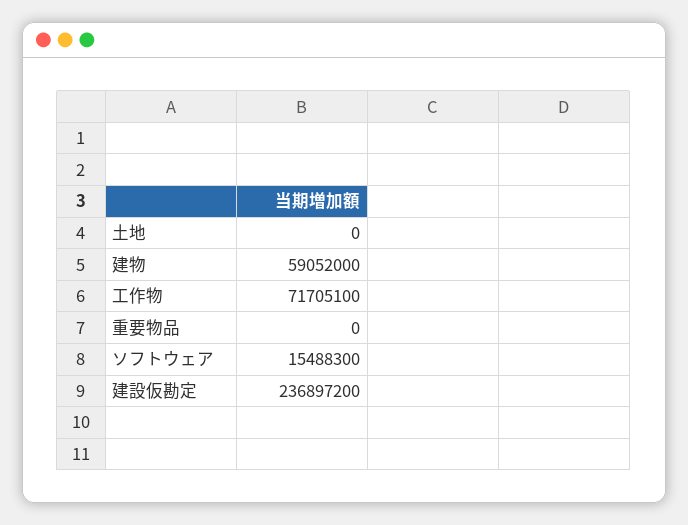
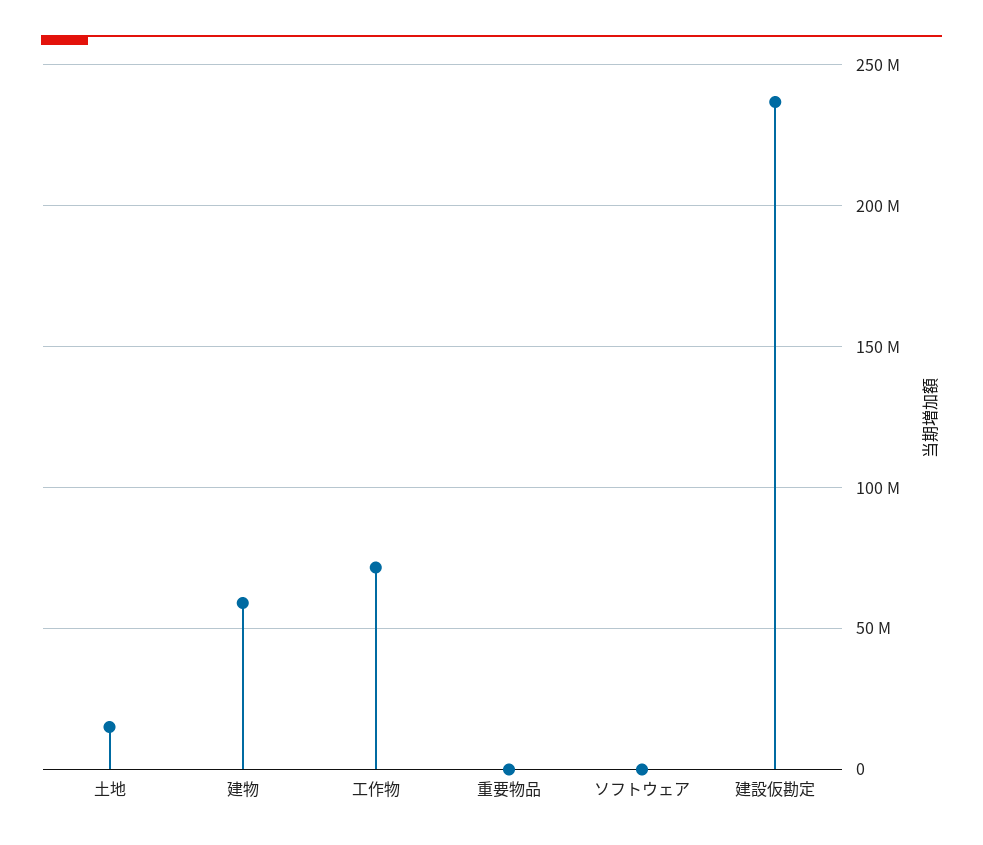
土地: 0 -> 15000000
ソフトウェア: 15488300 -> 0

